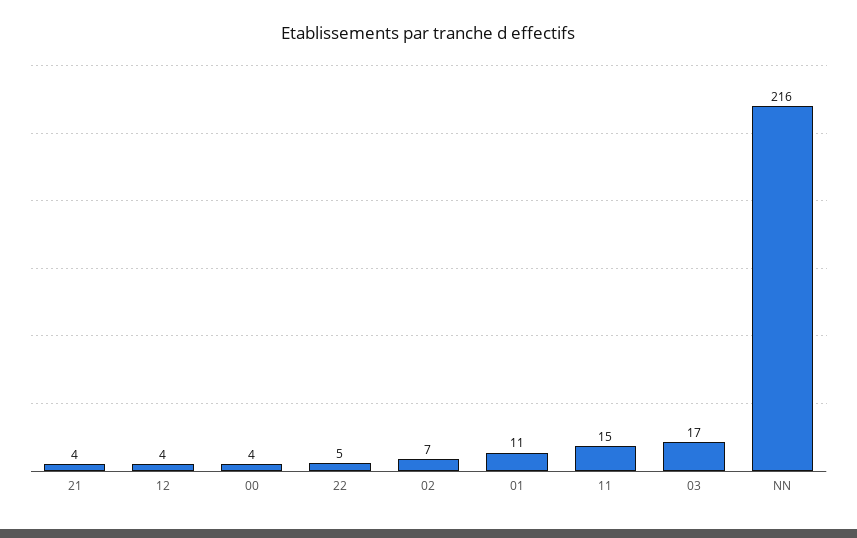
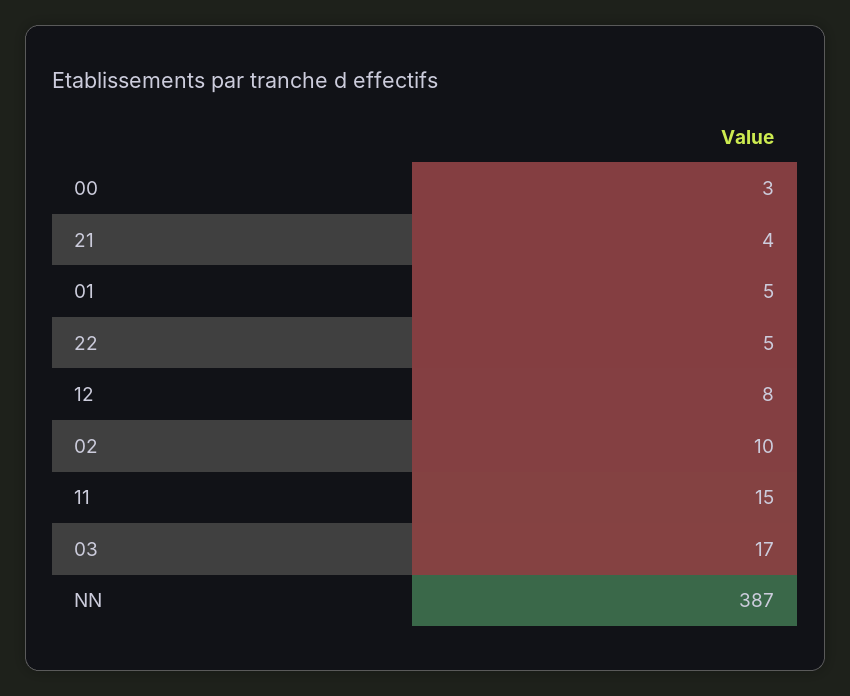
12: 4 -> 8
00: 4 -> 3
02: 7 -> 10
01: 11 -> 5
NN: 216 -> 387

